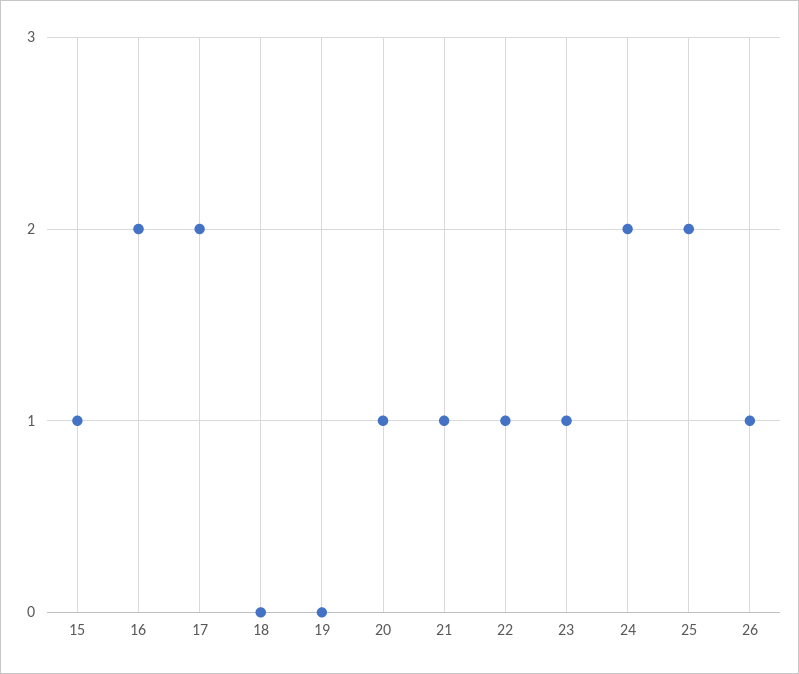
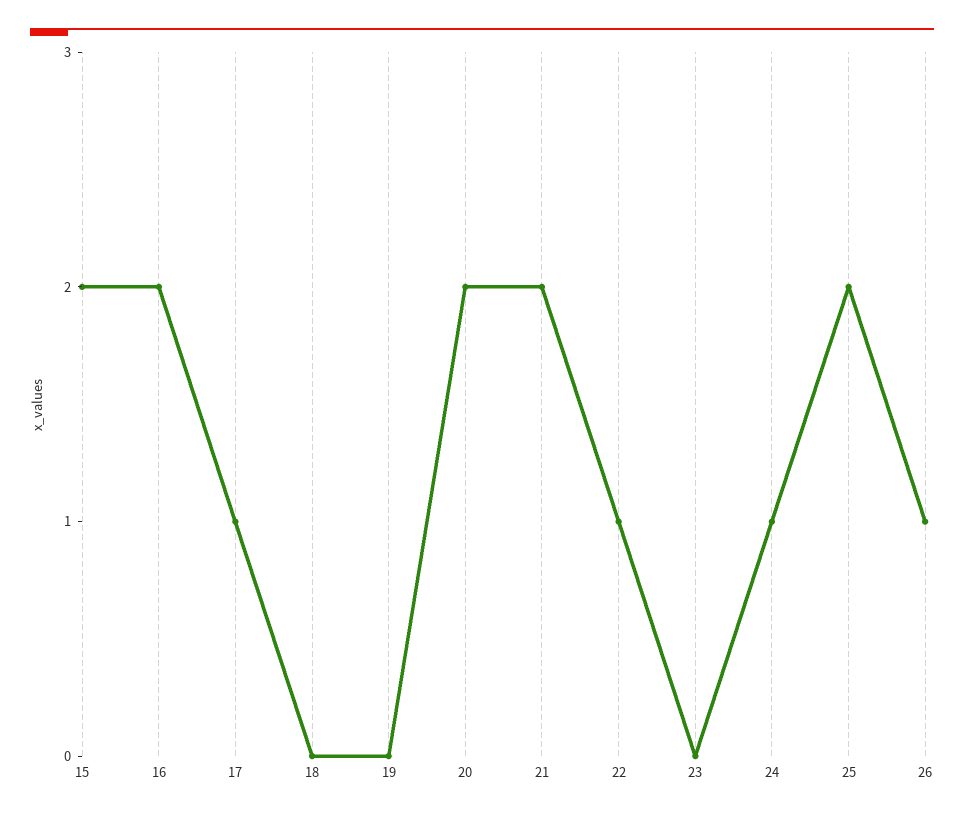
15: 1 -> 2
17: 2 -> 1
20: 1 -> 2
21: 1 -> 2
23: 1 -> 0
24: 2 -> 1

